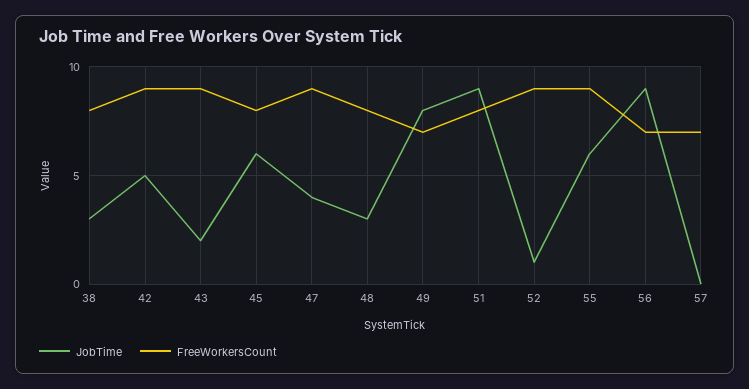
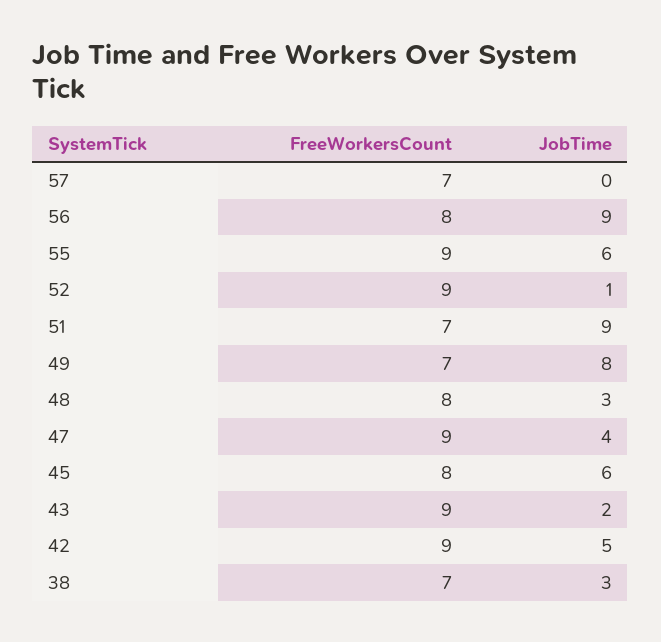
FreeWorkersCount, 38: 8 -> 7
FreeWorkersCount, 51: 8 -> 7
FreeWorkersCount, 56: 7 -> 8

